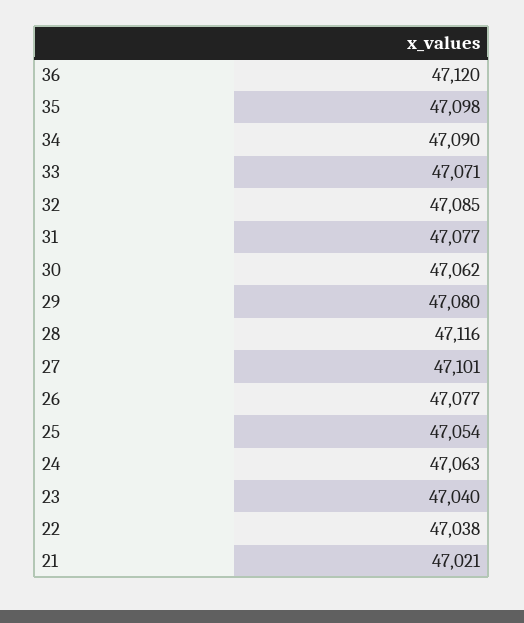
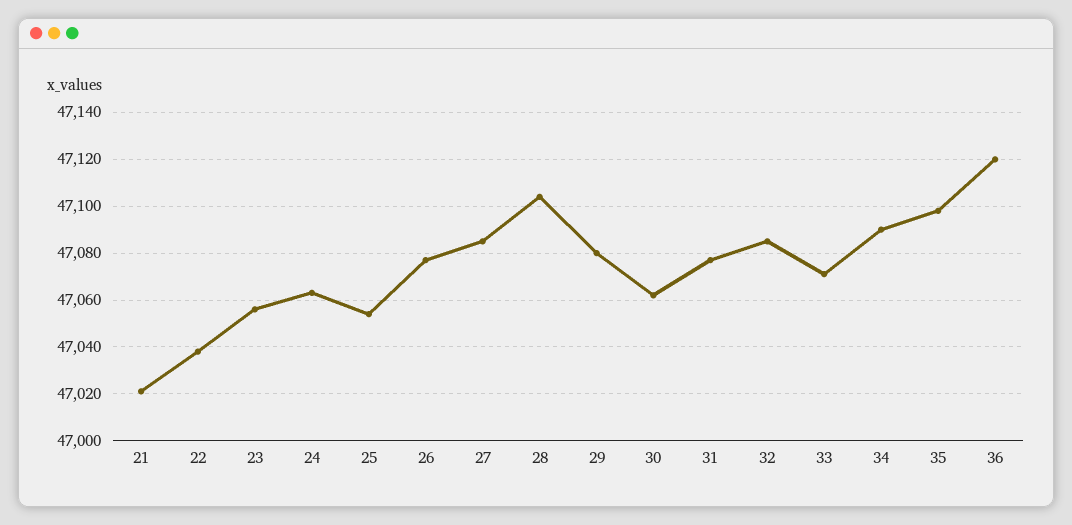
28: 47116 -> 47105
27: 47101 -> 47085
23: 47040 -> 47055

